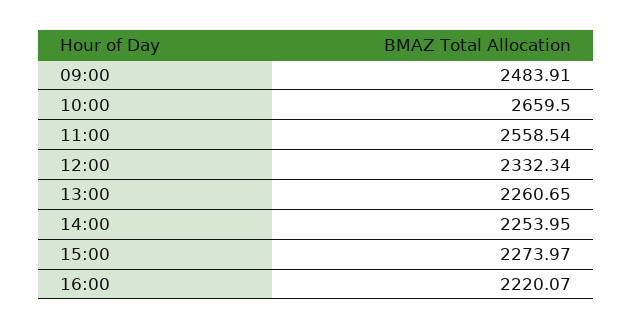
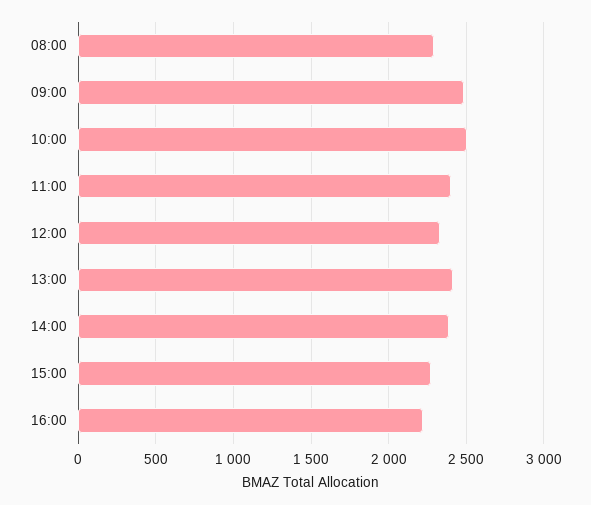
10:00: 2659.5 -> 2500
11:00: 2558.54 -> 2400
13:00: 2260.65 -> 2400
14:00: 2253.95 -> 2400
08:00: none -> 2300

